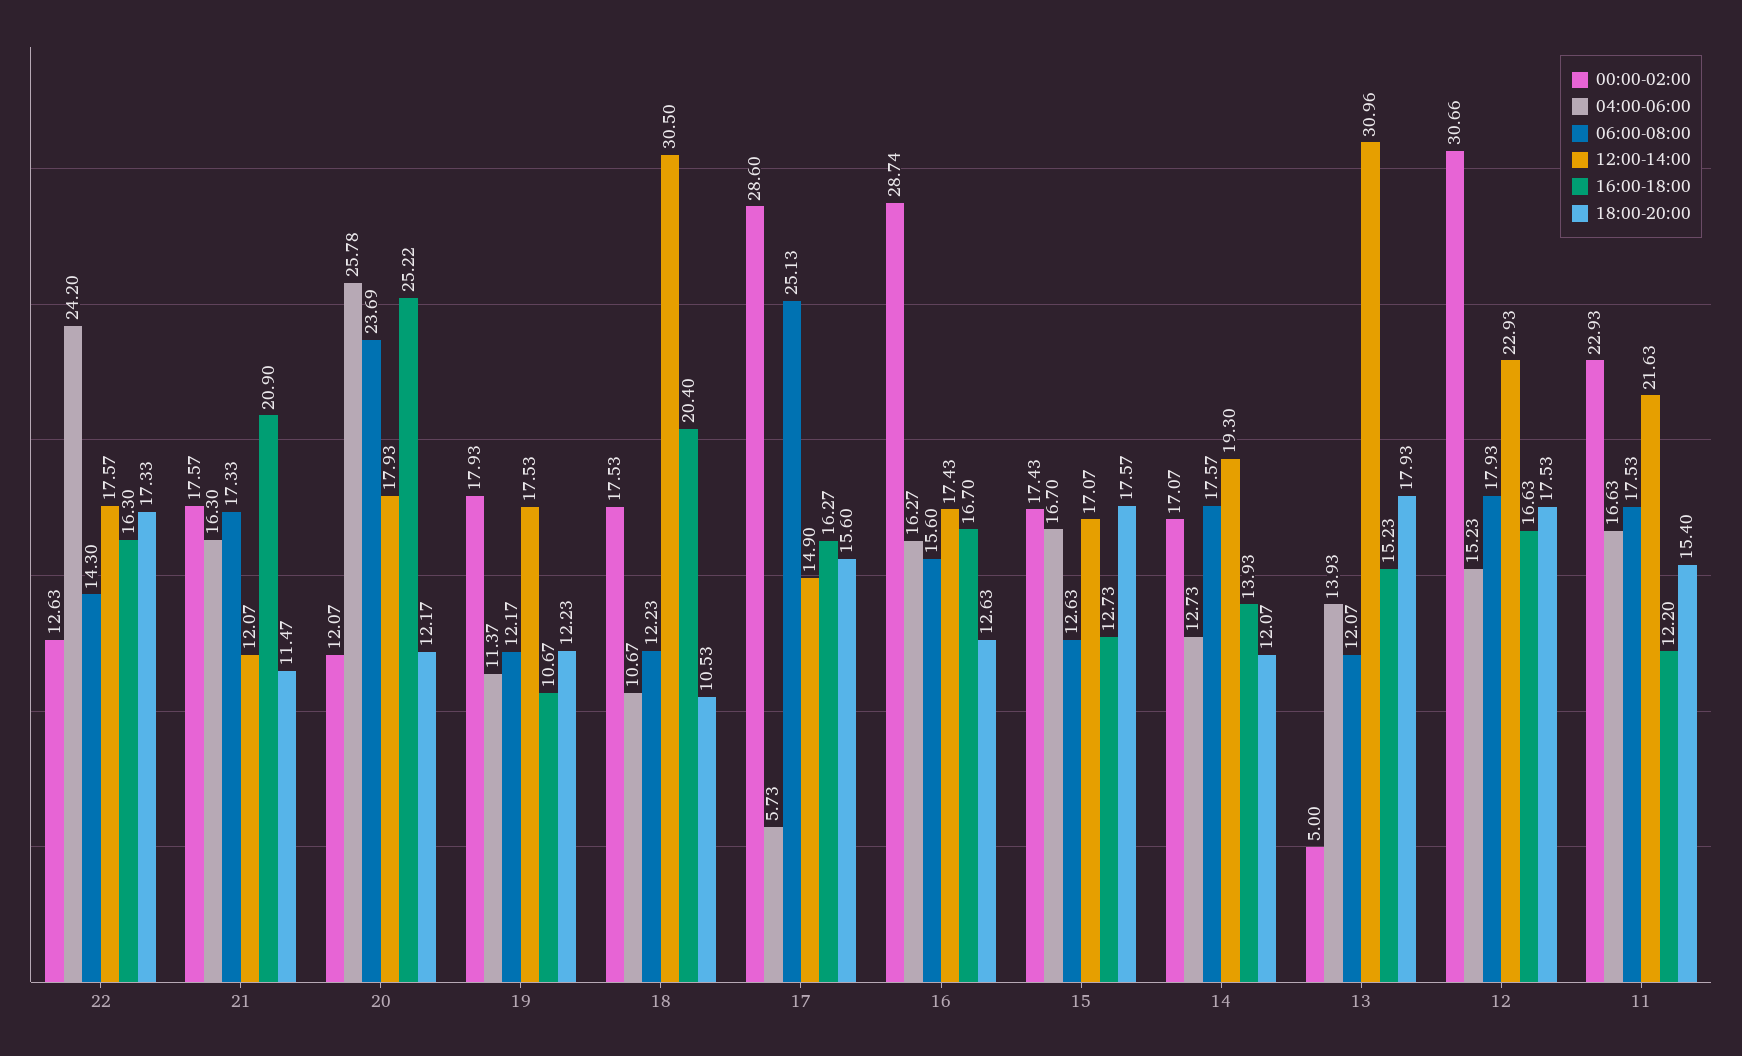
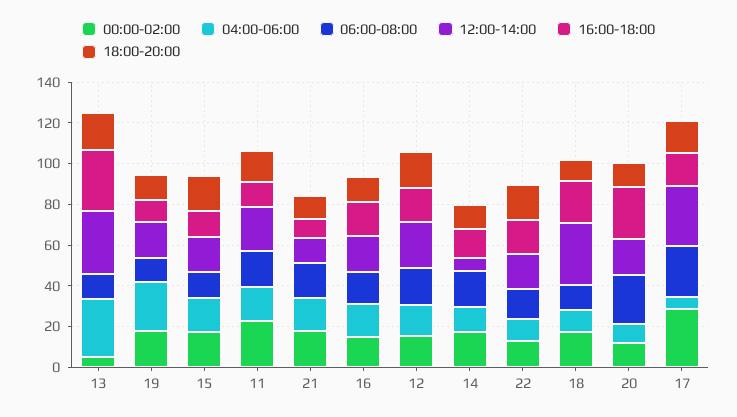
04:00-06:00, 22: 24.2 -> 10
16:00-18:00, 21: 20.9 -> 10
04:00-06:00, 20: 25.78 -> 10
04:00-06:00, 19: 11.37 -> 25
12:00-14:00, 17: 14.9 -> 30
00:00-02:00, 16: 28.74 -> 15
12:00-14:00, 14: 19.3 -> 5
04:00-06:00, 13: 13.93 -> 30
16:00-18:00, 13: 15.23 -> 30
00:00-02:00, 12: 30.66 -> 15

